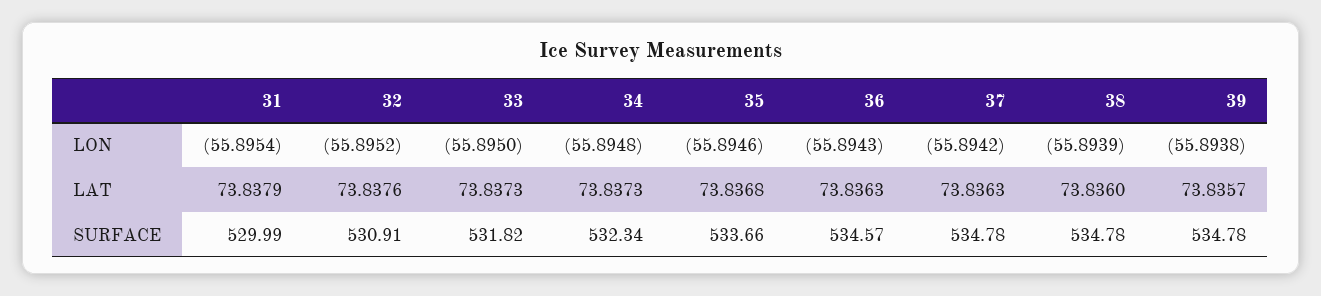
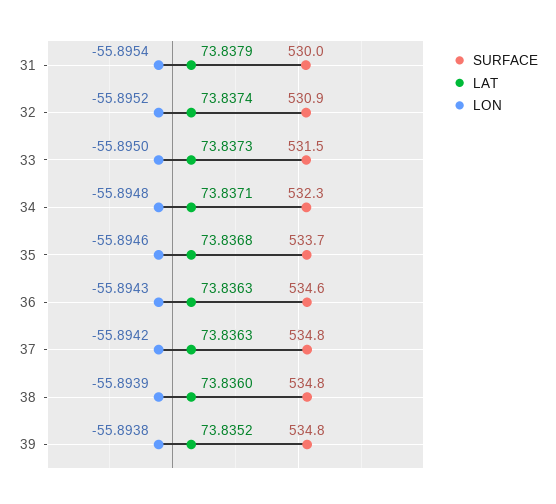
LAT, 32: 73.8376 -> 73.8374
LAT, 34: 73.8373 -> 73.8371
LAT, 39: 73.8357 -> 73.8352
SURFACE, 33: 531.82 -> 531.5

